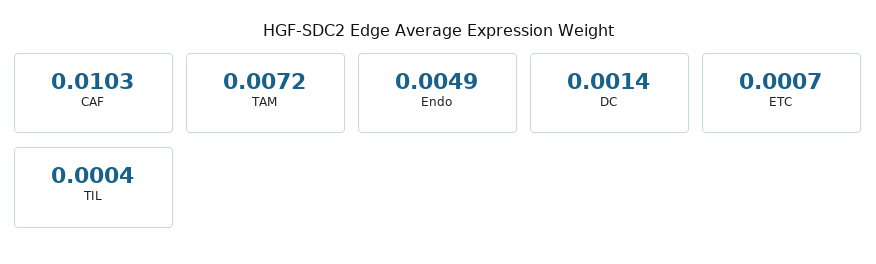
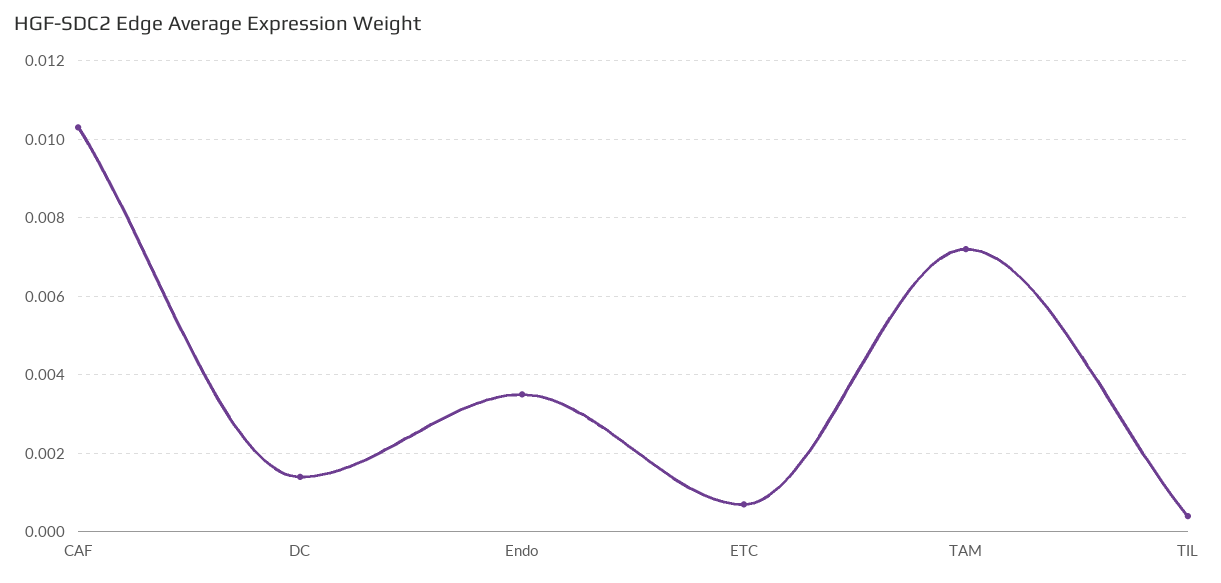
Endo: 0.0049 -> 0.0035

